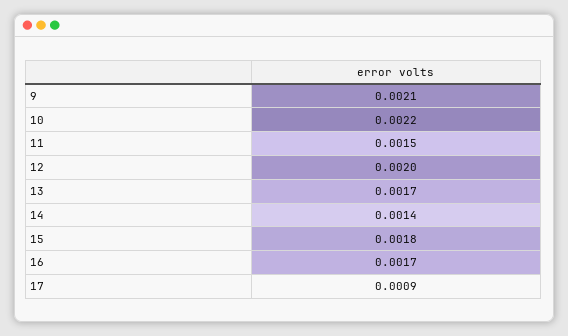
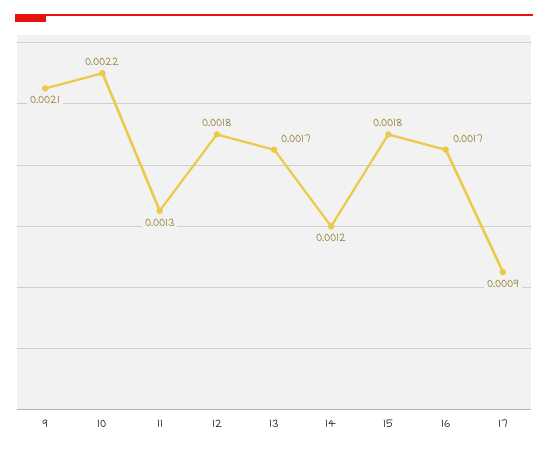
11: 0.0015 -> 0.0013
12: 0.002 -> 0.0018
14: 0.0014 -> 0.0012

